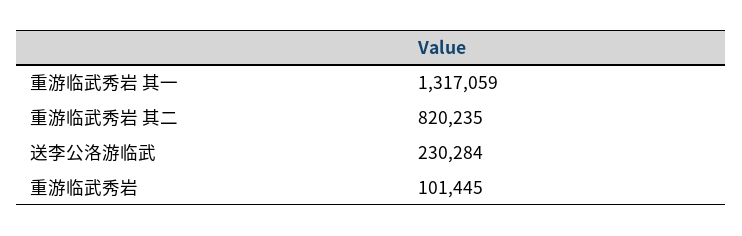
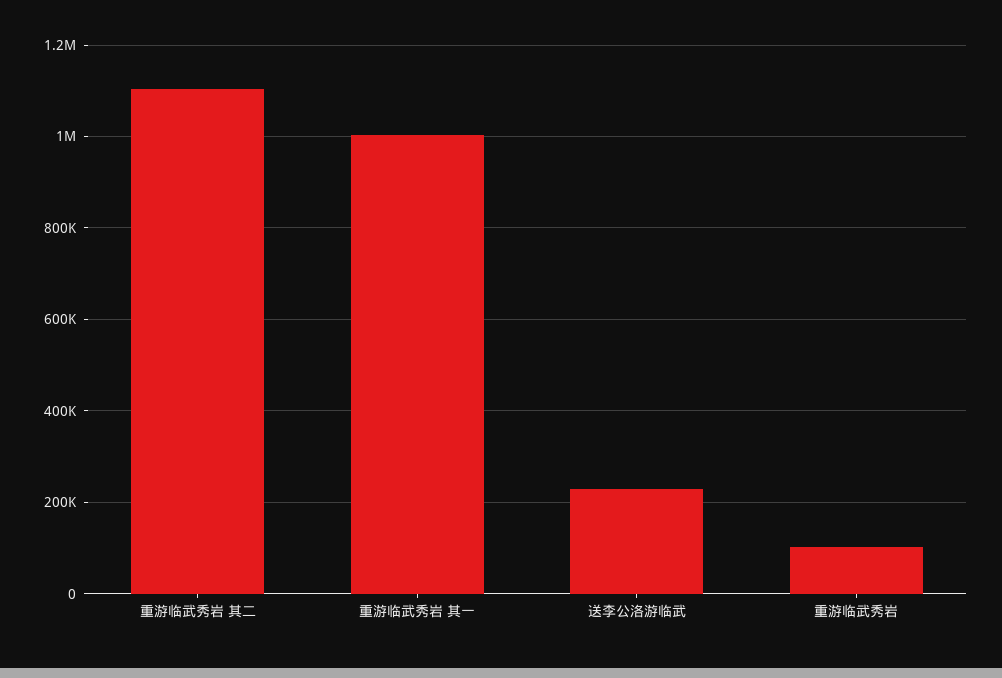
重游临武秀岩 其一: 1317059 -> 1000000
重游临武秀岩 其二: 820235 -> 1100000

